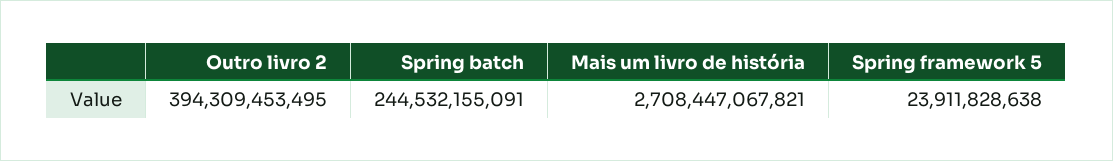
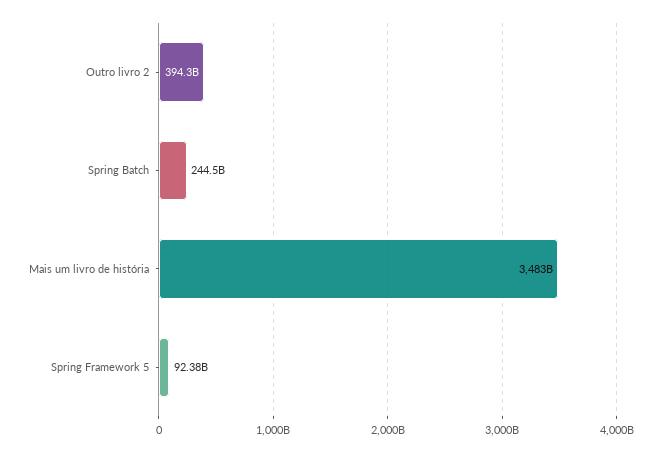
Mais um livro de história: 2708447067821 -> 3483000000000
Spring framework 5: 23911828638 -> 92380000000

